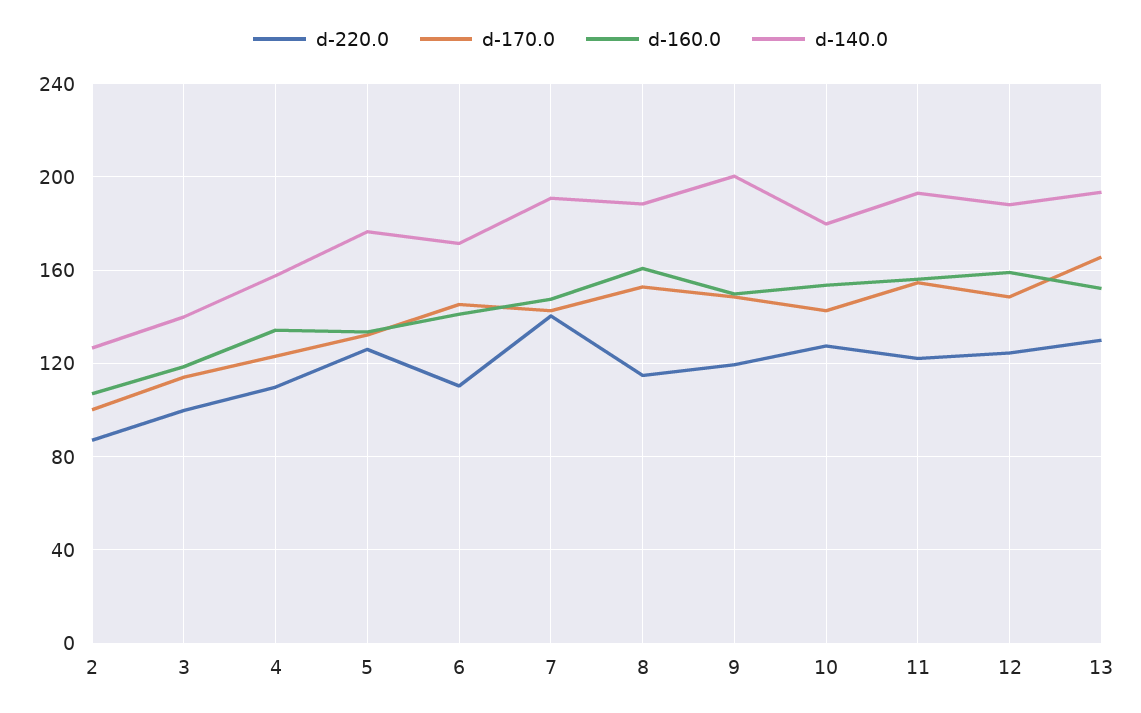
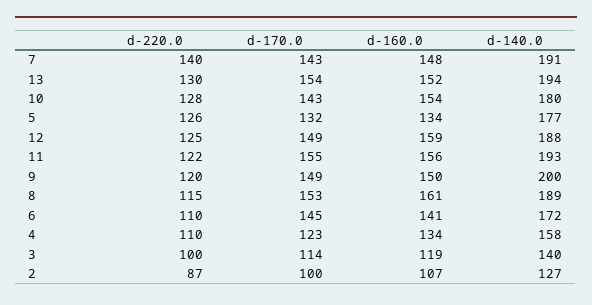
d-170.0, 13: 165 -> 154

